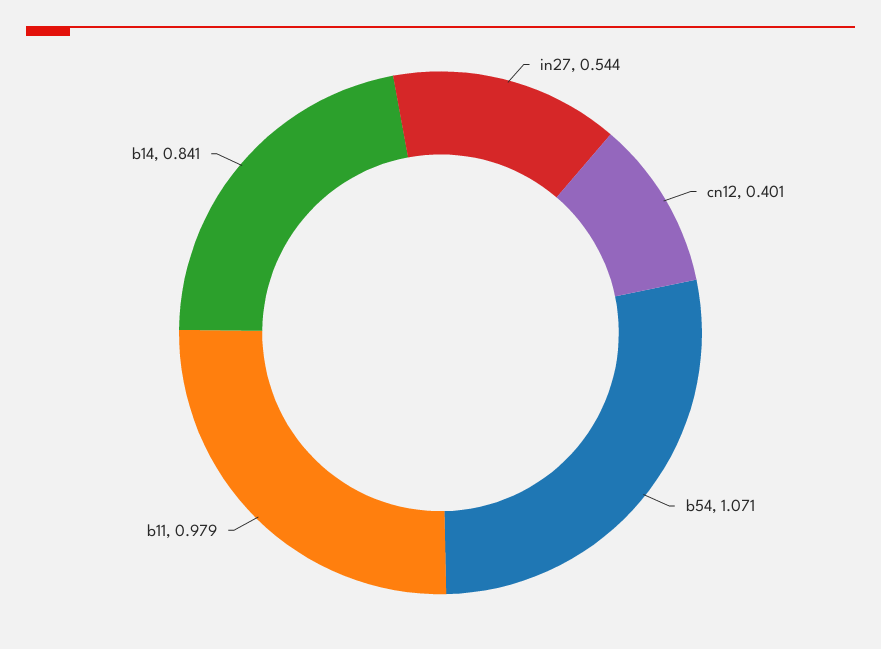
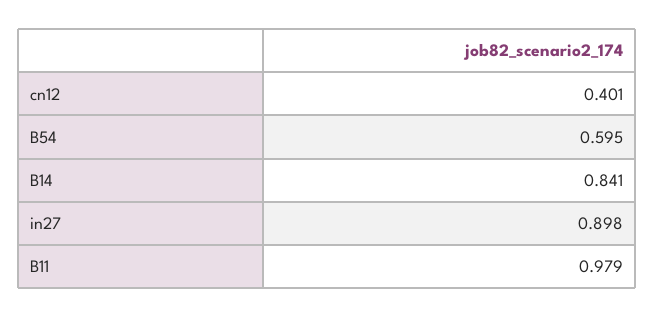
in27: 0.544 -> 0.898
b54: 1.071 -> 0.595

